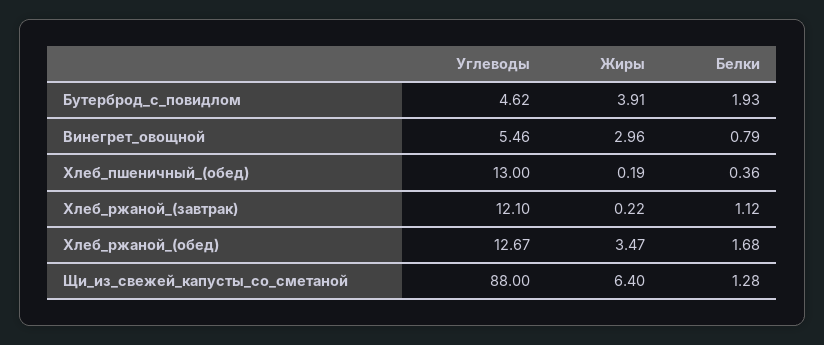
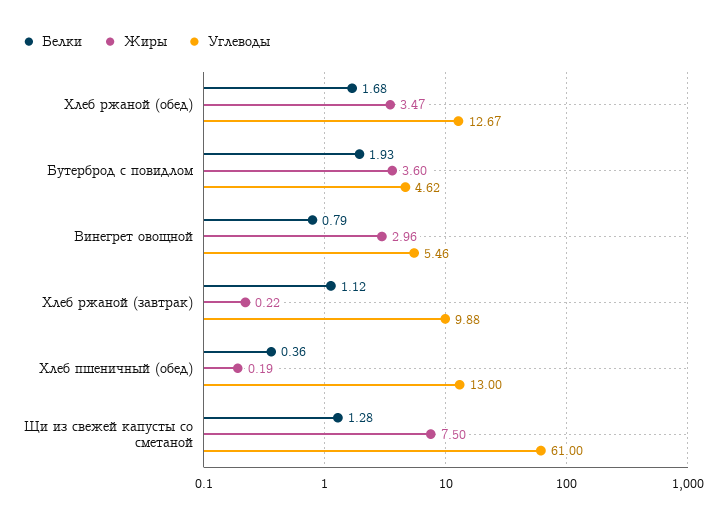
Жиры, Бутерброд_с_повидлом: 3.91 -> 3.6
Углеводы, Хлеб_ржаной_(завтрак): 12.1 -> 9.88
Углеводы, Щи_из_свежей_капусты_со_сметаной: 88 -> 61
Жиры, Щи_из_свежей_капусты_со_сметаной: 6.4 -> 7.5

